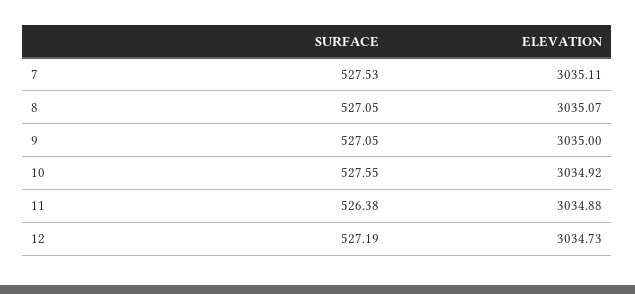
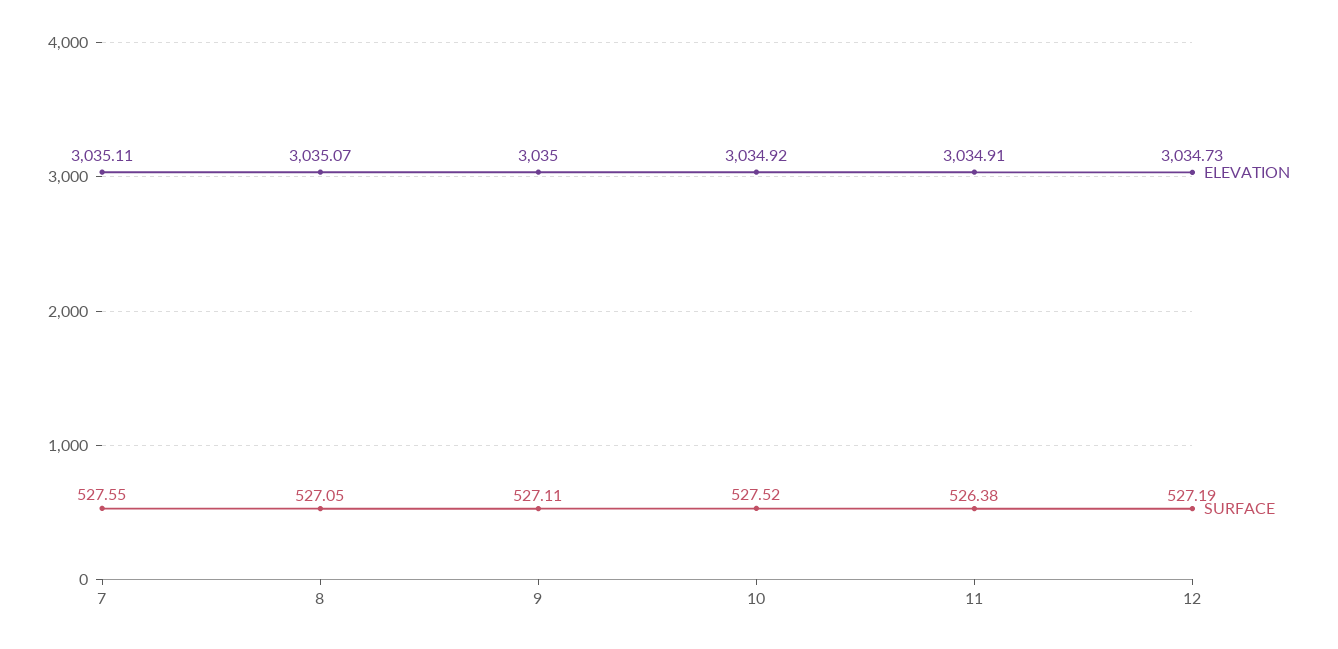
SURFACE, 7: 527.53 -> 527.55
SURFACE, 9: 527.05 -> 527.11
SURFACE, 10: 527.55 -> 527.52
ELEVATION, 11: 3034.88 -> 3034.91

